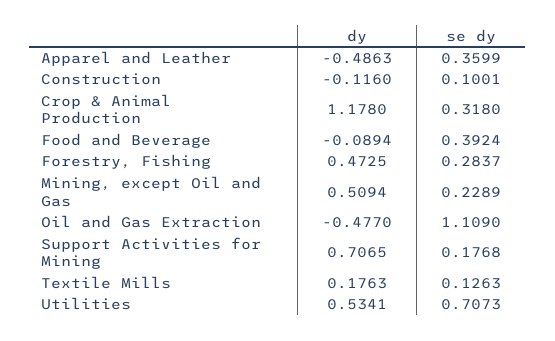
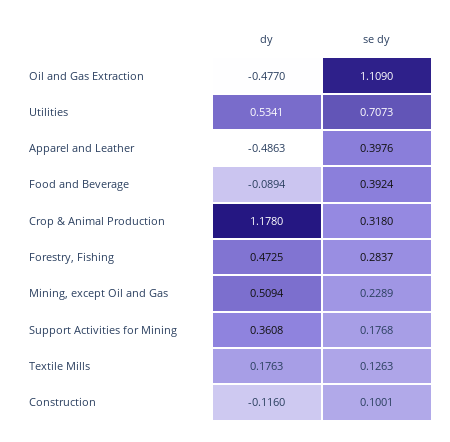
se dy, Apparel and Leather: 0.3599 -> 0.3976
dy, Support Activities for Mining: 0.7065 -> 0.3608

